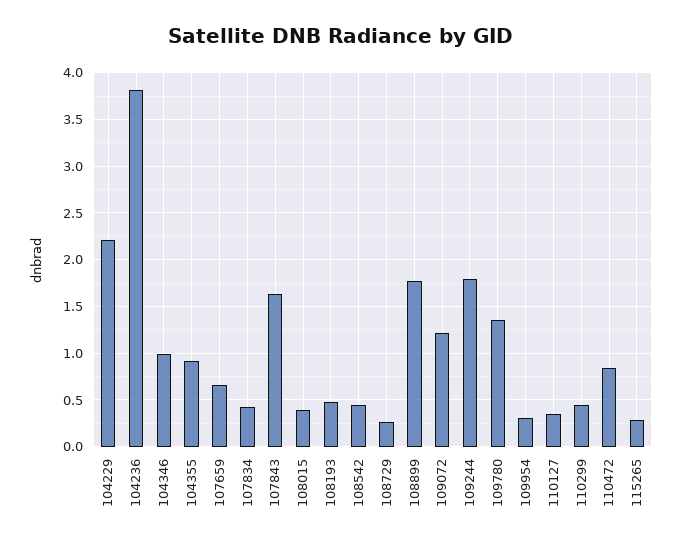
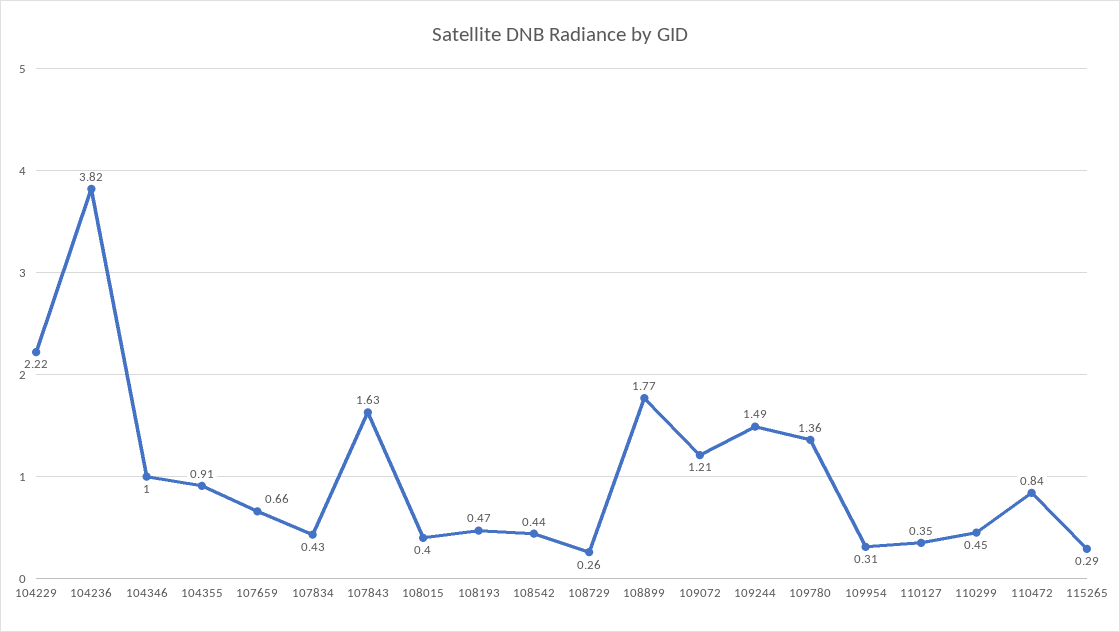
109244: 1.8 -> 1.49

